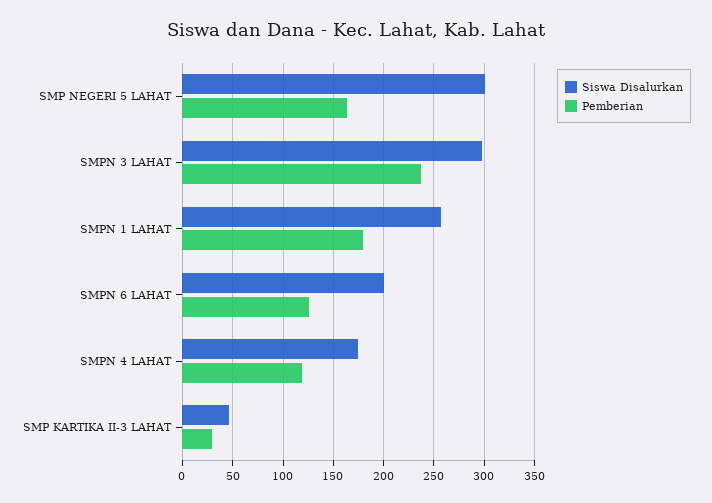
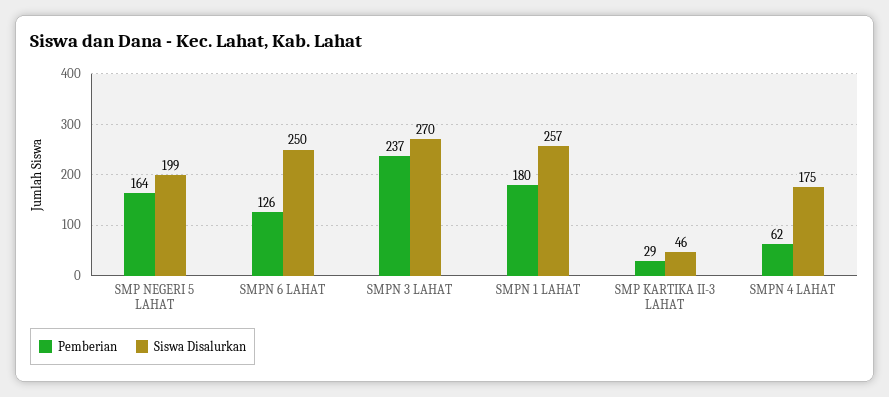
Siswa Disalurkan, SMP NEGERI 5 LAHAT: 300 -> 199
Siswa Disalurkan, SMPN 3 LAHAT: 300 -> 270
Siswa Disalurkan, SMPN 6 LAHAT: 200 -> 250
Pemberian, SMPN 4 LAHAT: 120 -> 62

